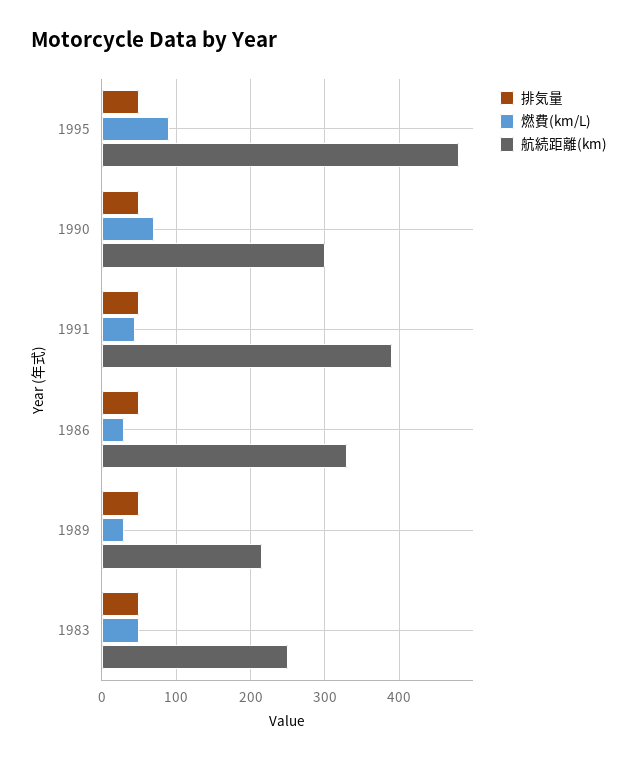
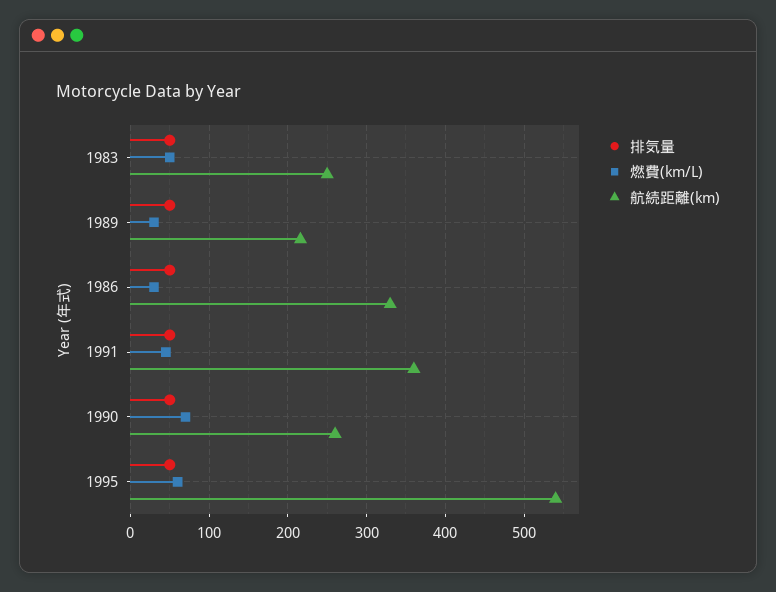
燃費(km/L), 1995: 90 -> 60
航続距離(km), 1995: 480 -> 540
航続距離(km), 1990: 300 -> 260
航続距離(km), 1991: 390 -> 360

